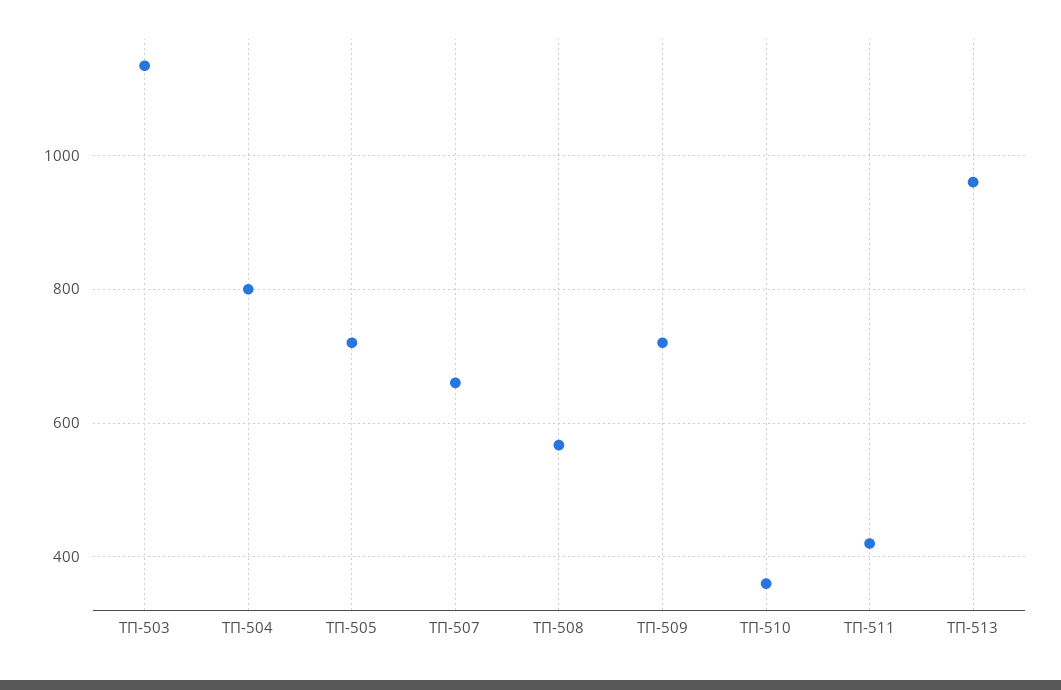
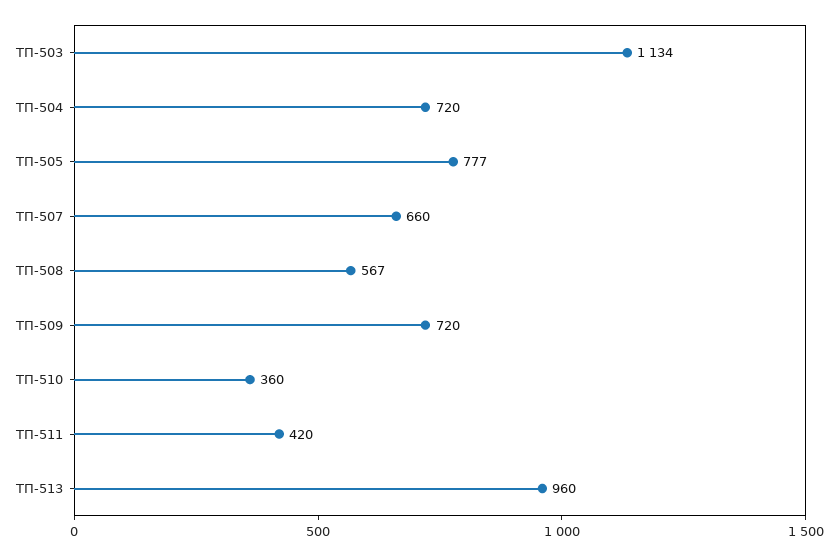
ТП-504: 800 -> 720
ТП-505: 720 -> 777

